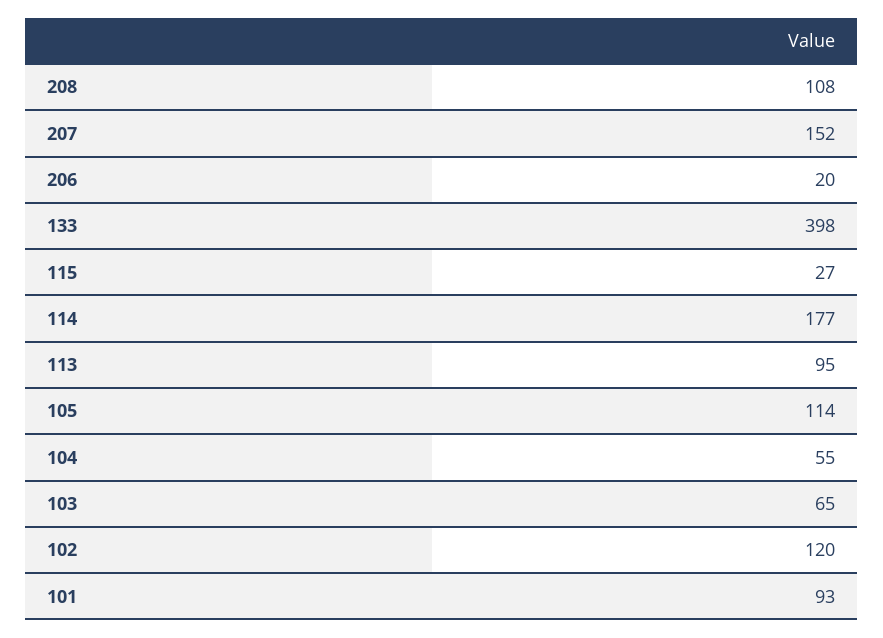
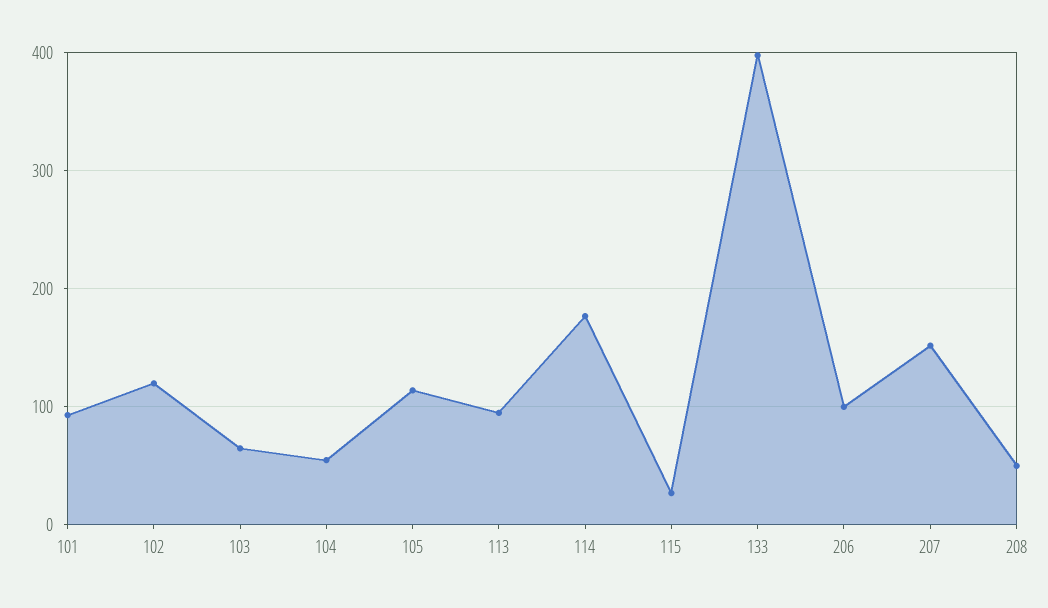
208: 108 -> 50
206: 20 -> 100

